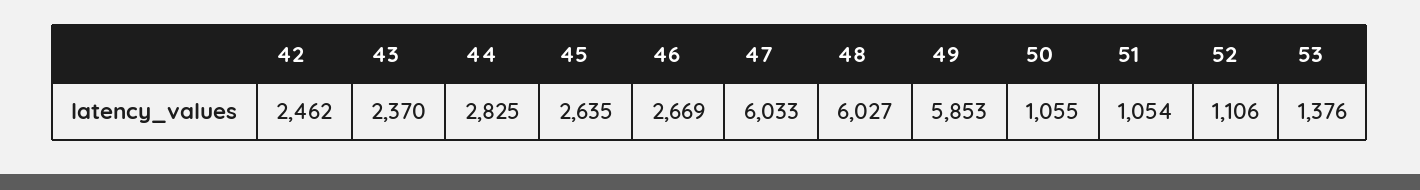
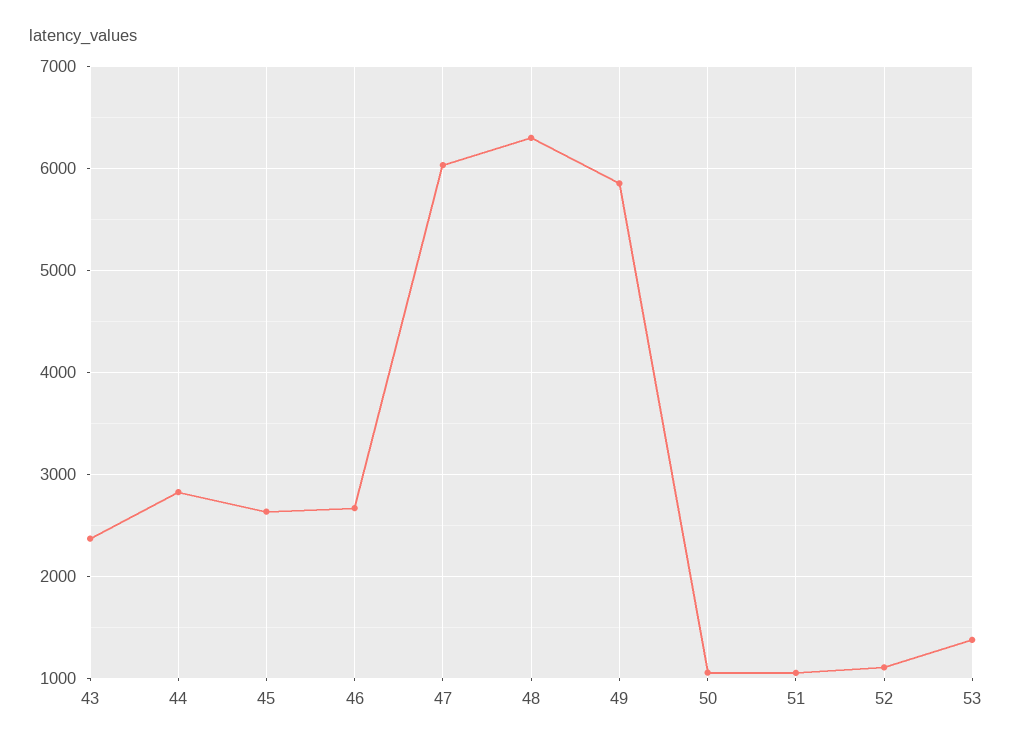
42: 2462 -> none
48: 6027 -> 6300

